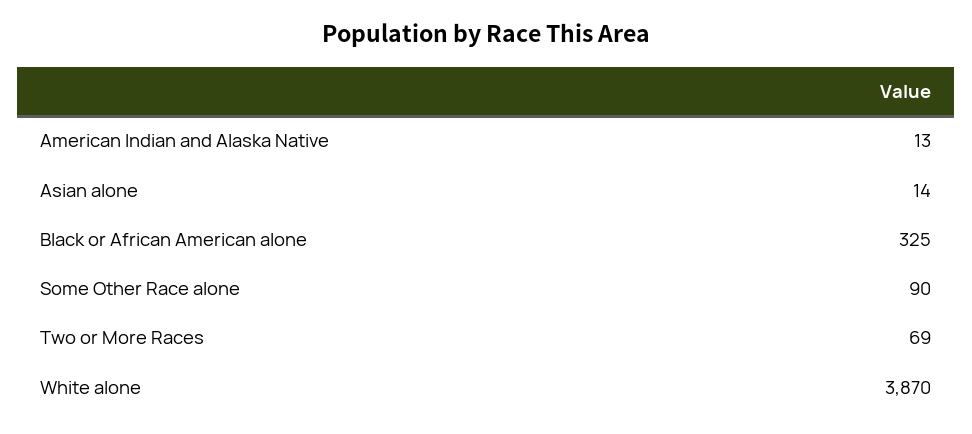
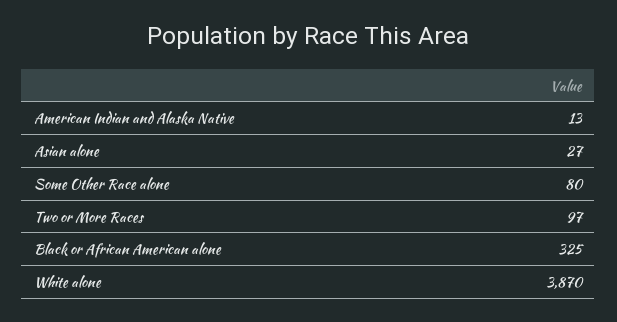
Asian alone: 14 -> 27
Some Other Race alone: 90 -> 80
Two or More Races: 69 -> 97

